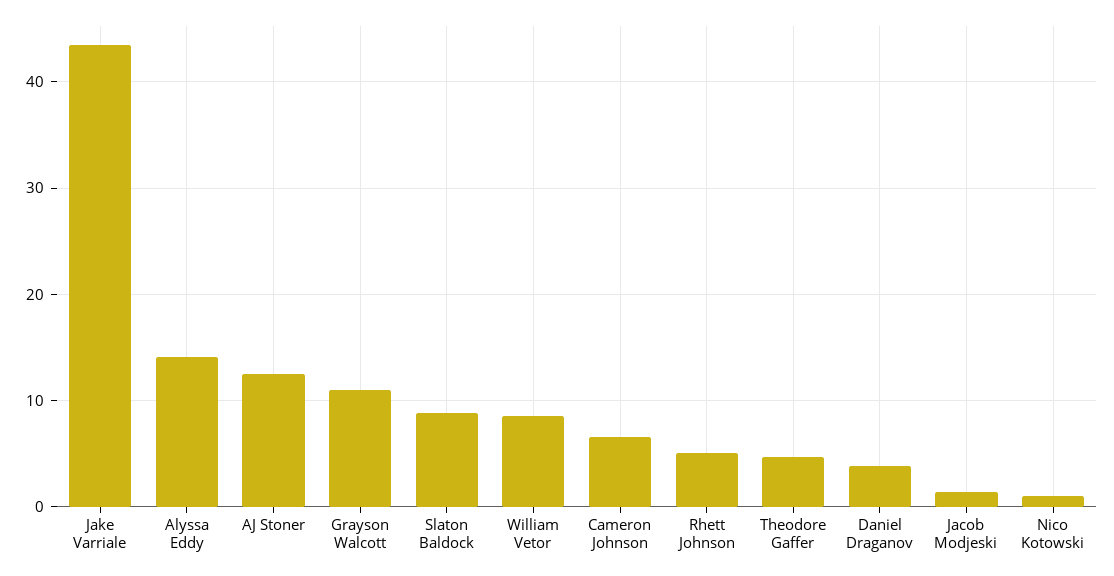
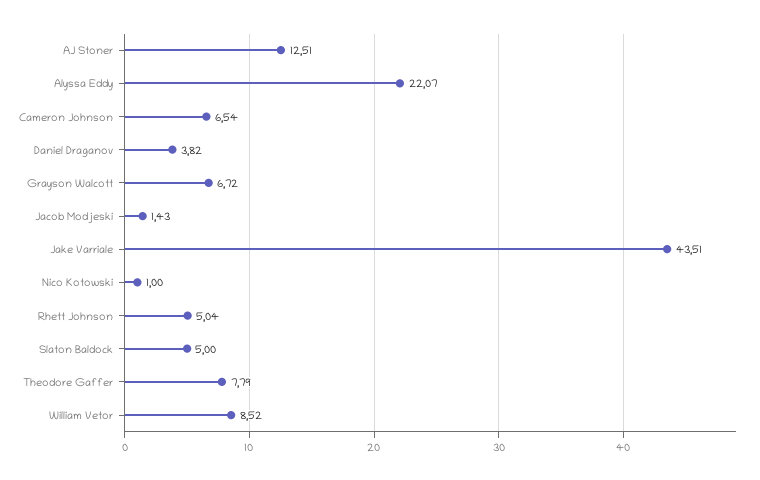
Alyssa Eddy: 14 -> 22.07
Grayson Walcott: 11 -> 6.72
Slaton Baldock: 9 -> 5
Theodore Gaffer: 5 -> 7.79

